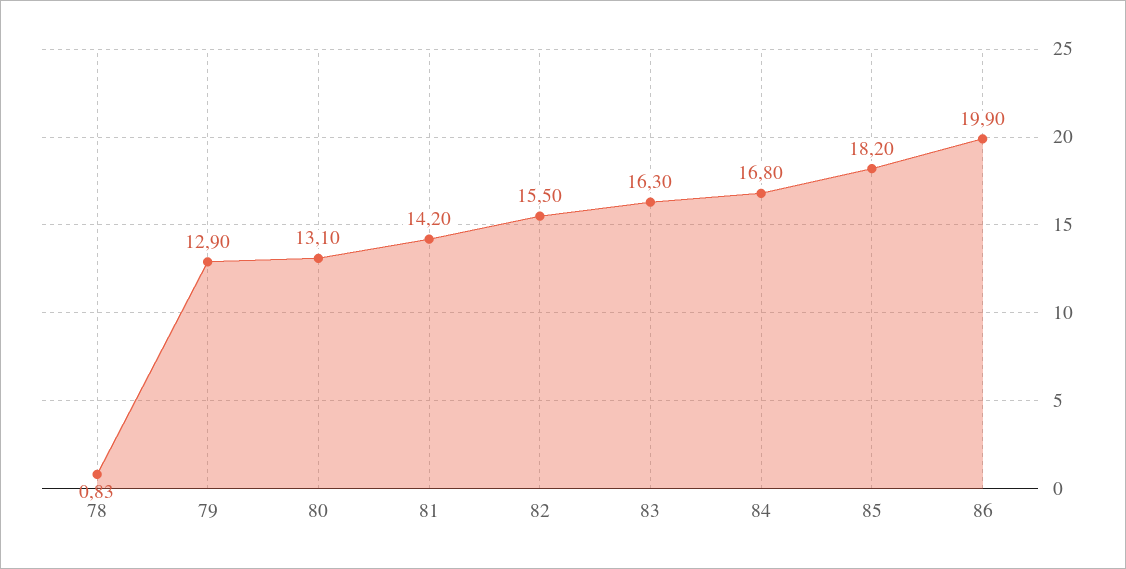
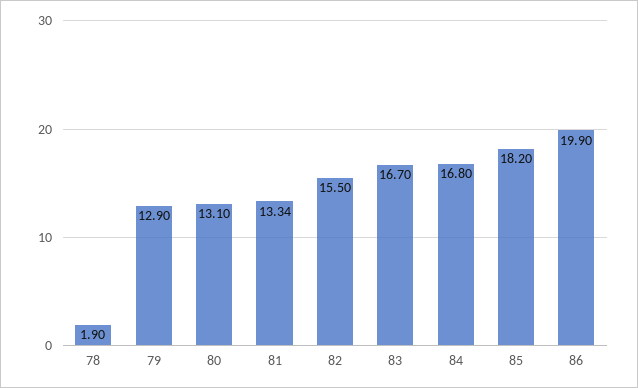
78: 0.83 -> 1.9
81: 14.2 -> 13.34
83: 16.3 -> 16.7

